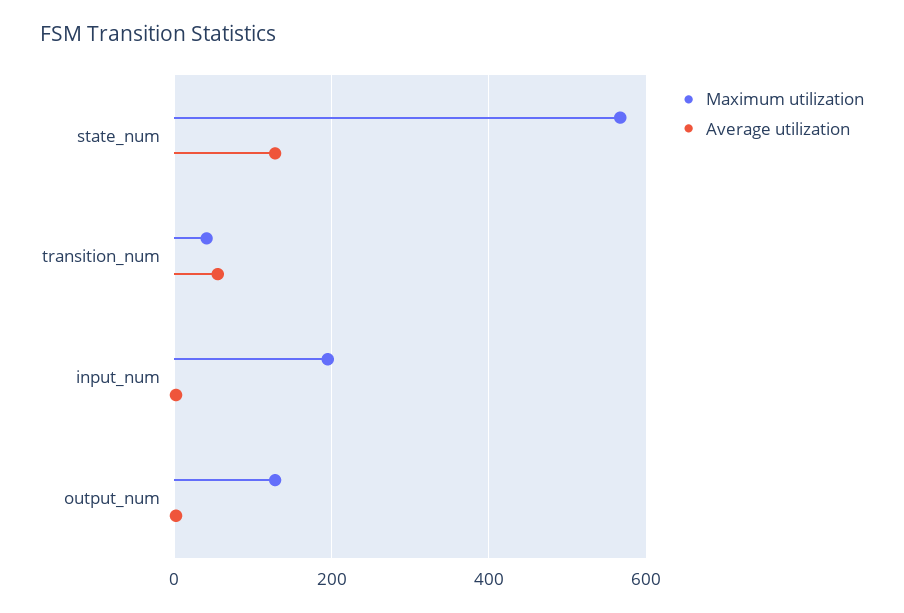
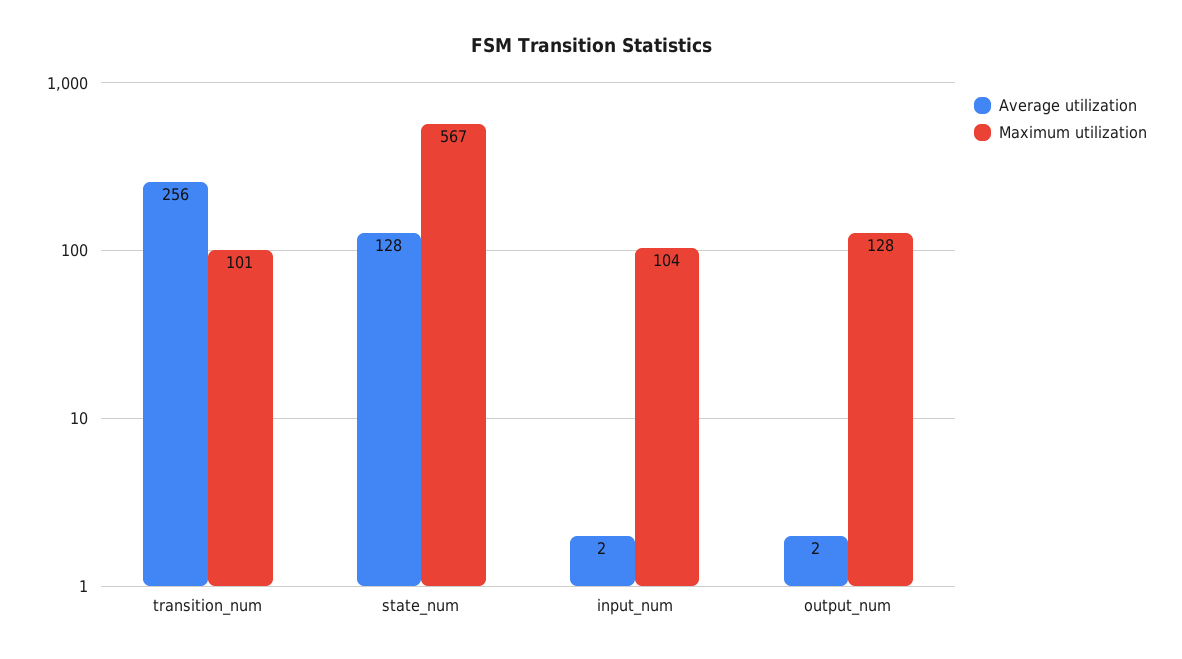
Maximum utilization, transition_num: 40 -> 101
Average utilization, transition_num: 60 -> 256
Maximum utilization, input_num: 200 -> 104

